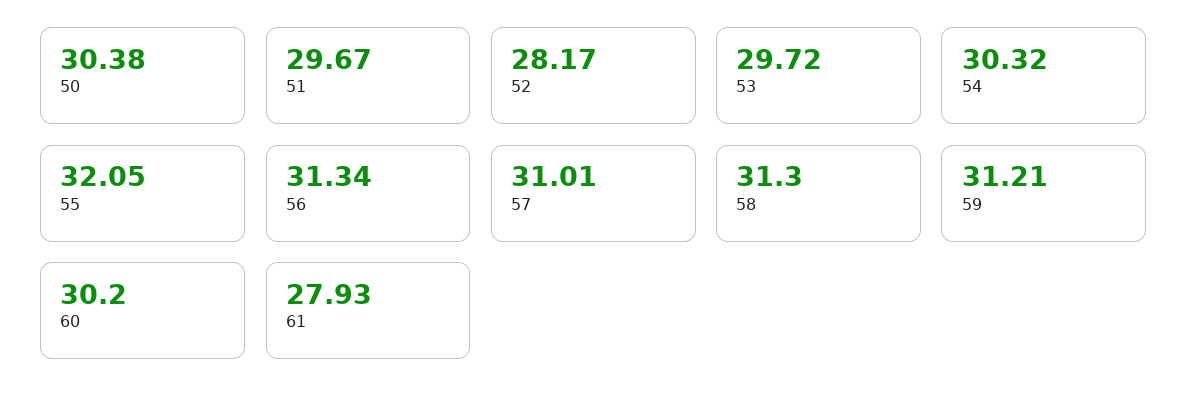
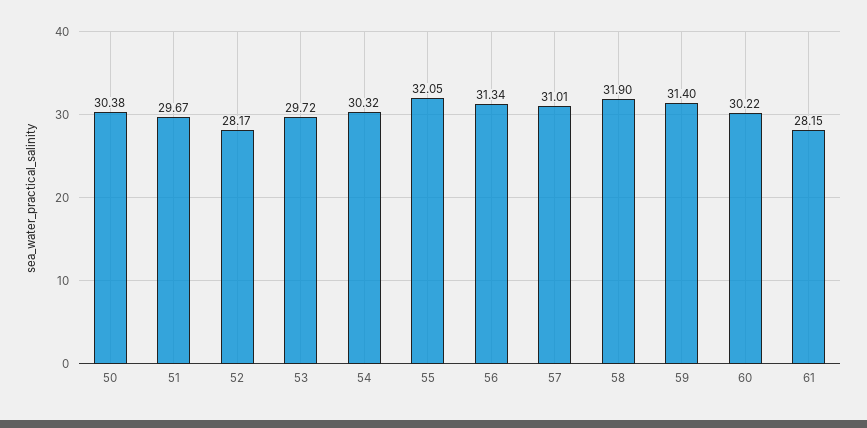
58: 31.3 -> 31.9
59: 31.21 -> 31.4
60: 30.2 -> 30.22
61: 27.93 -> 28.15

